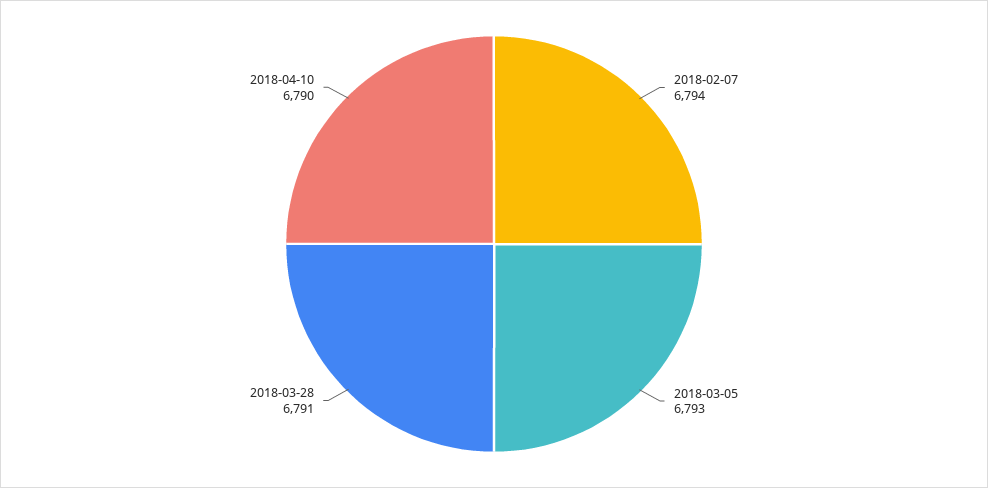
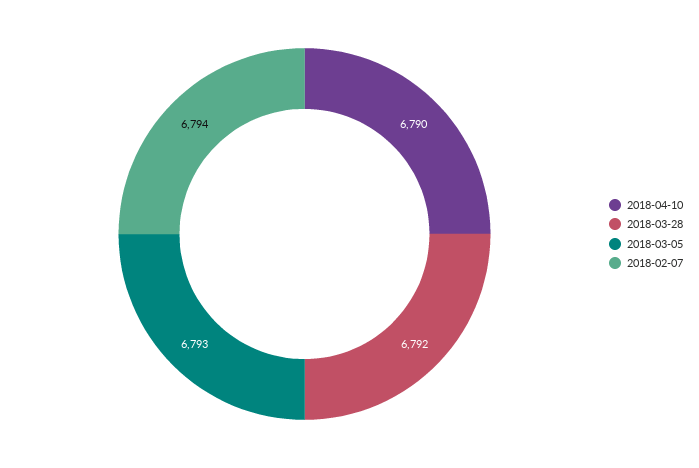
2018-03-28: 6791 -> 6792

